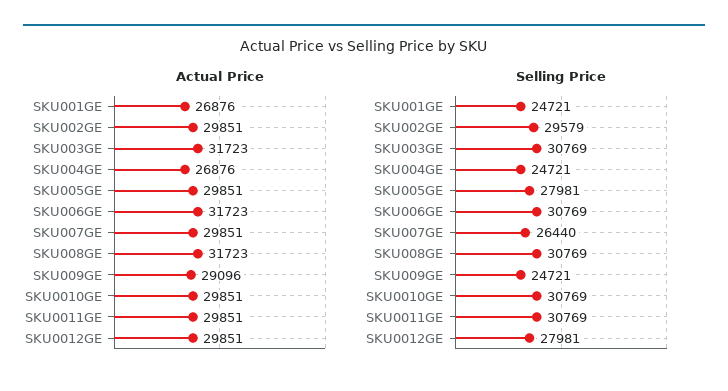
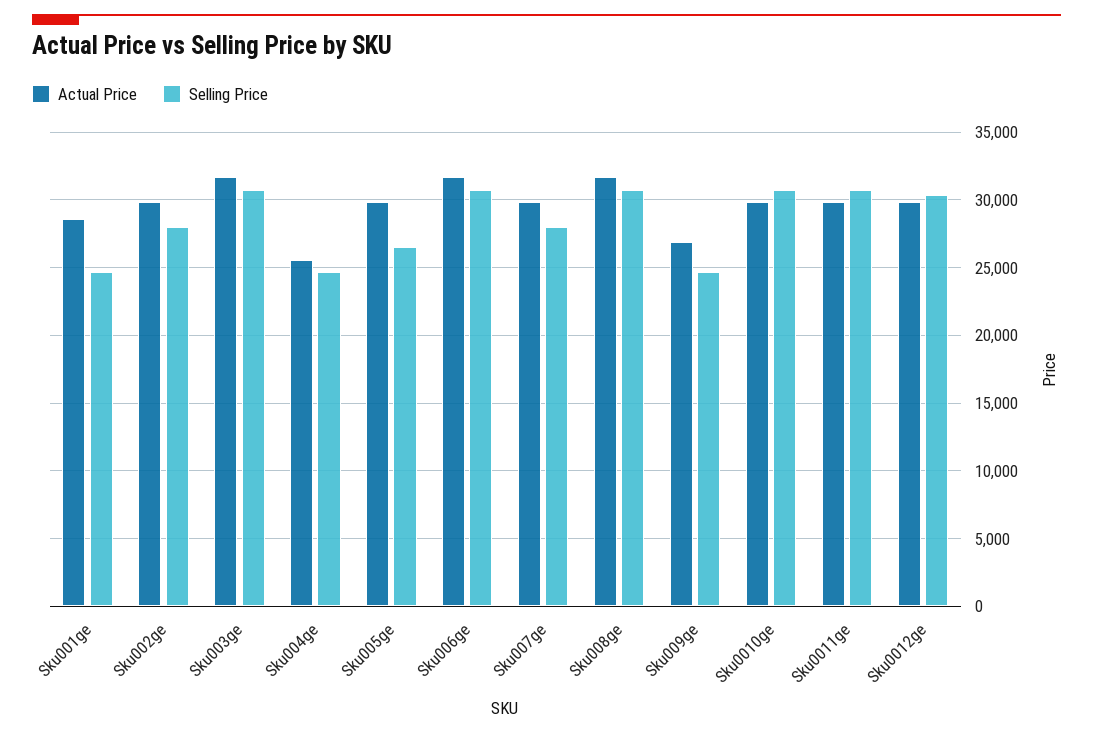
Actual Price, SKU001GE: 26876 -> 28500
Actual Price, SKU004GE: 26876 -> 25500
Actual Price, SKU009GE: 29096 -> 27000
Selling Price, SKU002GE: 29579 -> 28000
Selling Price, SKU005GE: 27981 -> 26500
Selling Price, SKU007GE: 26440 -> 28000
Selling Price, SKU0012GE: 27981 -> 30500

